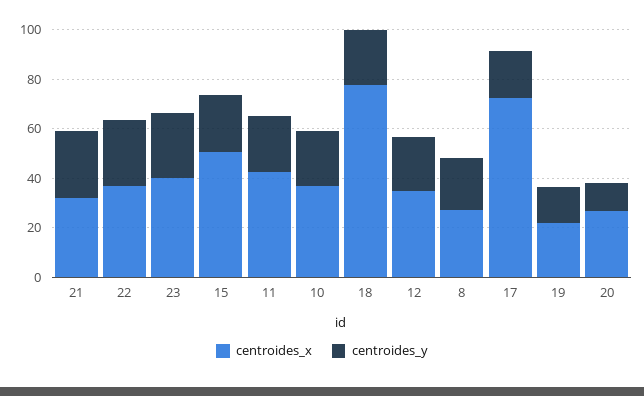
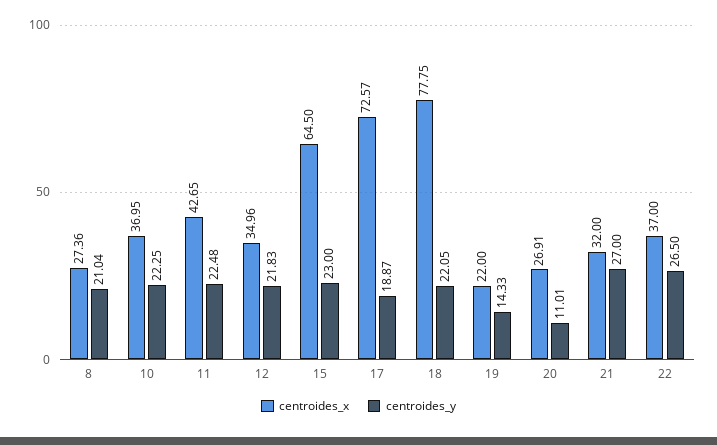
centroides_x, 23: 40 -> none
centroides_y, 23: 25 -> none
centroides_x, 15: 50 -> 64.5

